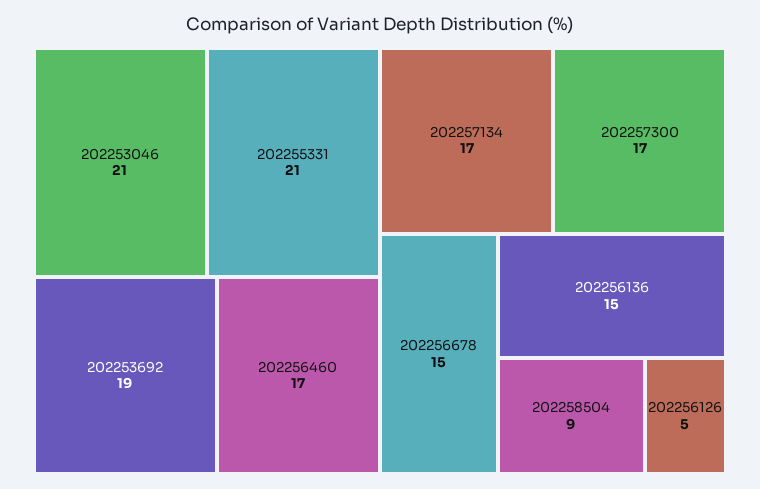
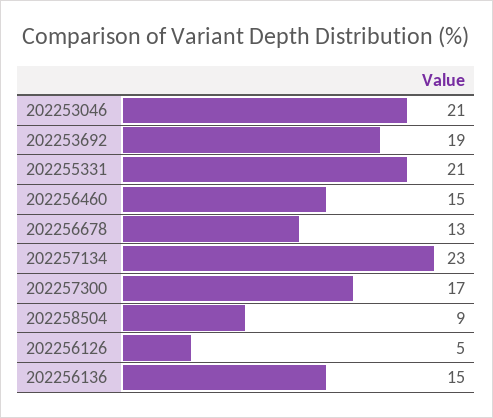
202256460: 17 -> 15
202257134: 17 -> 23
202256678: 15 -> 13

